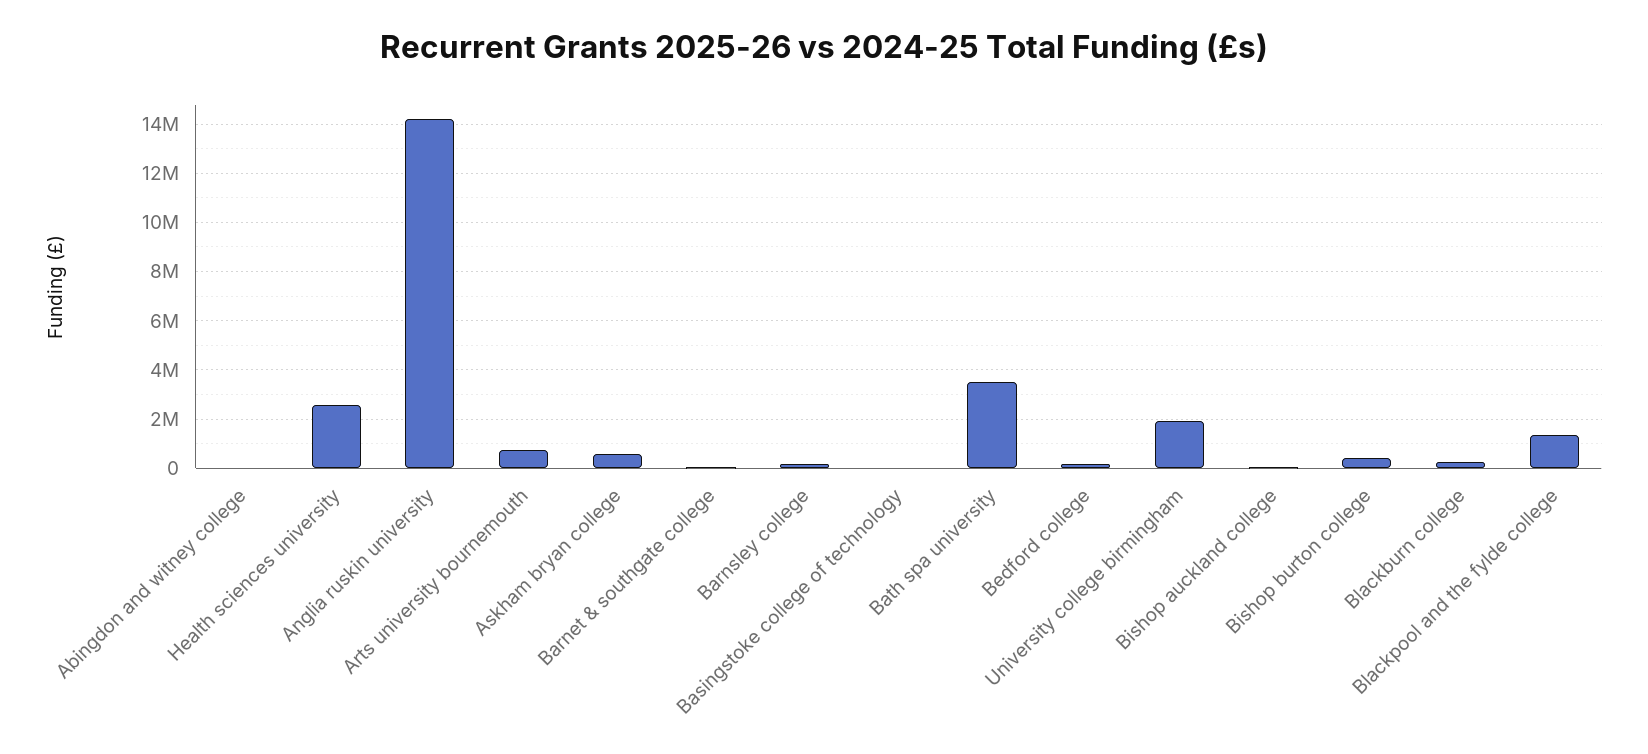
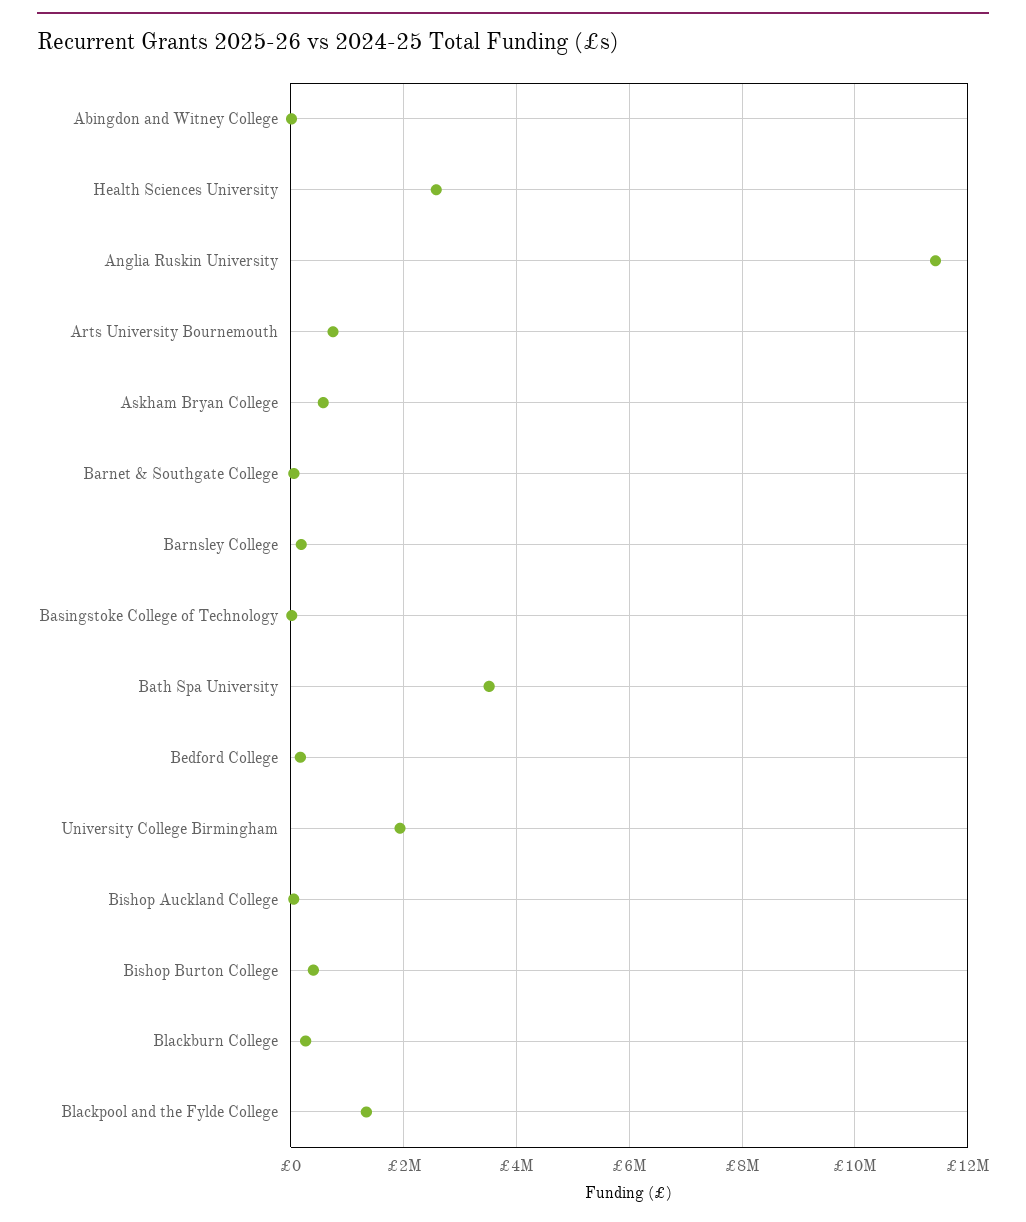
Anglia ruskin university: 14250000 -> 11400000

